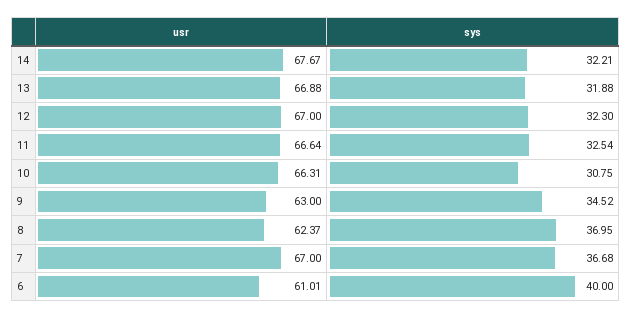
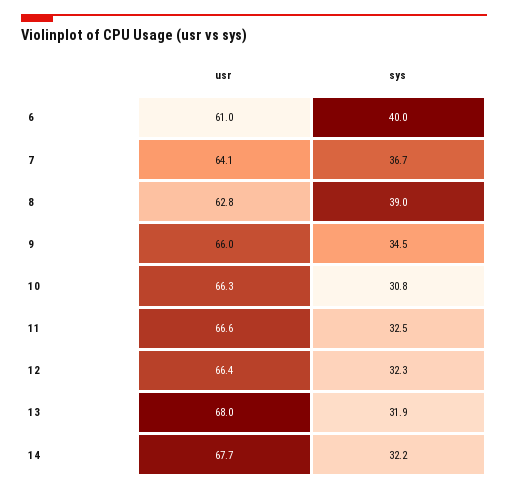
usr, 13: 66.88 -> 68
usr, 12: 67 -> 66.4
usr, 9: 63 -> 66
usr, 8: 62.37 -> 62.8
sys, 8: 36.95 -> 39
usr, 7: 67 -> 64.1

